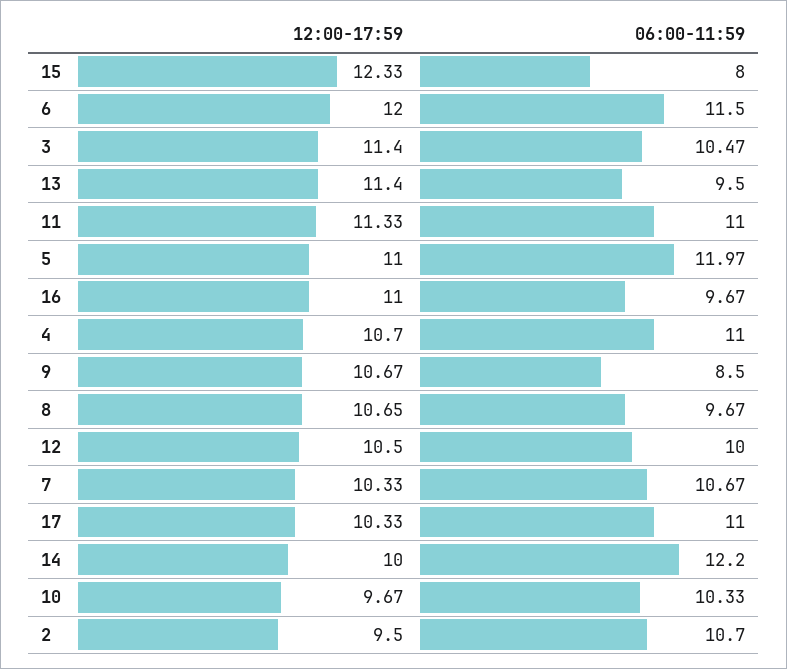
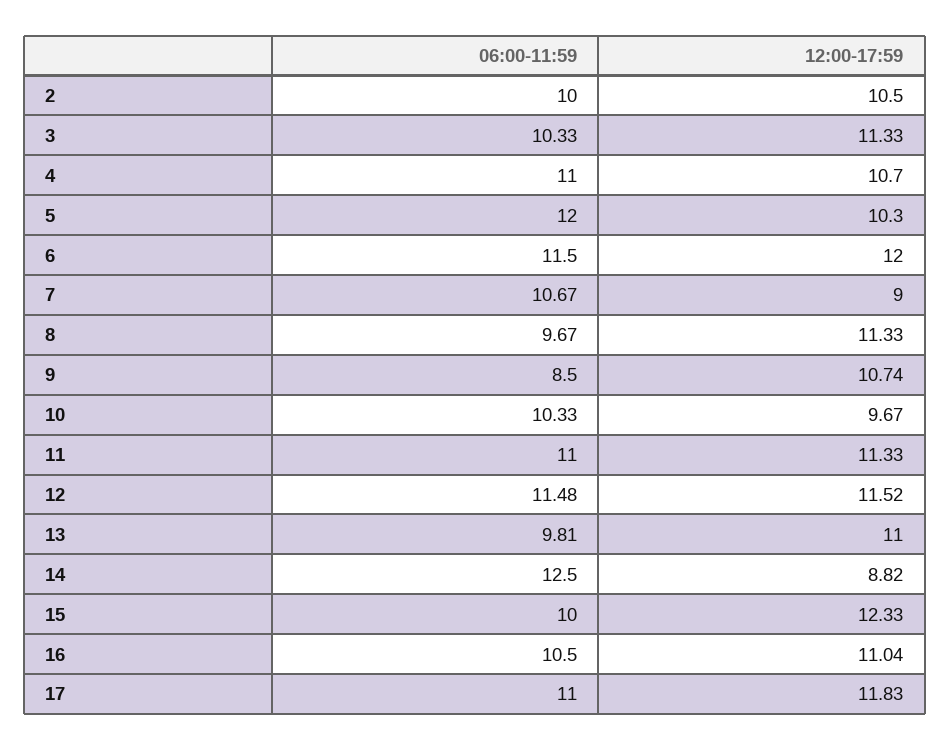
06:00-11:59, 15: 8 -> 10
12:00-17:59, 3: 11.4 -> 11.33
06:00-11:59, 3: 10.47 -> 10.33
12:00-17:59, 13: 11.4 -> 11
06:00-11:59, 13: 9.5 -> 9.81
12:00-17:59, 5: 11 -> 10.3
06:00-11:59, 5: 11.97 -> 12
12:00-17:59, 16: 11 -> 11.04
06:00-11:59, 16: 9.67 -> 10.5
12:00-17:59, 9: 10.67 -> 10.74
12:00-17:59, 8: 10.65 -> 11.33
12:00-17:59, 12: 10.5 -> 11.52
06:00-11:59, 12: 10 -> 11.48
12:00-17:59, 7: 10.33 -> 9
12:00-17:59, 17: 10.33 -> 11.83
12:00-17:59, 14: 10 -> 8.82
06:00-11:59, 14: 12.2 -> 12.5
12:00-17:59, 2: 9.5 -> 10.5
06:00-11:59, 2: 10.7 -> 10

